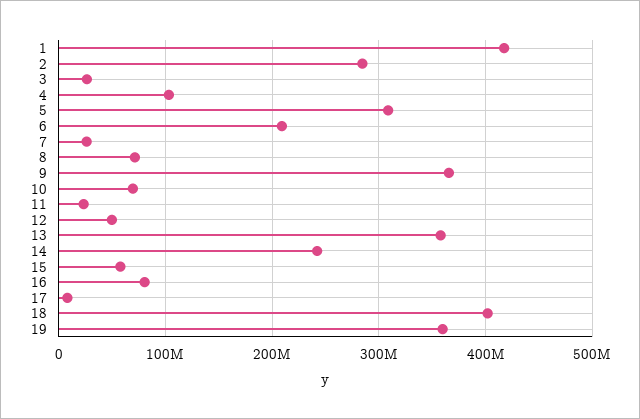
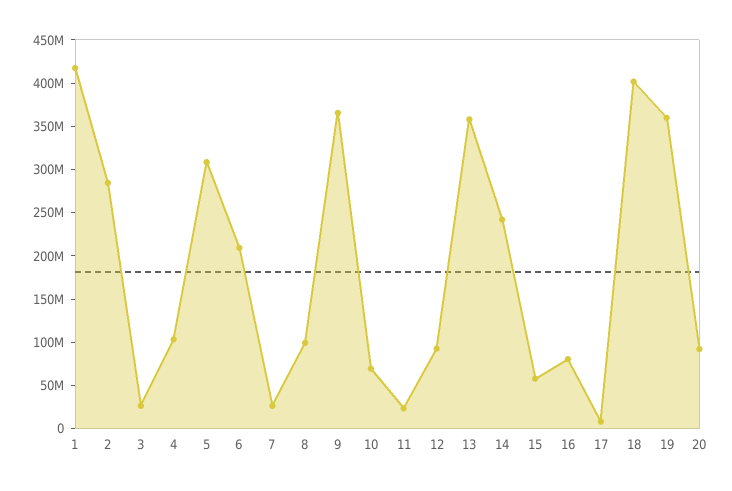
8: 70000000 -> 100000000
12: 50000000 -> 90000000
20: none -> 90000000

